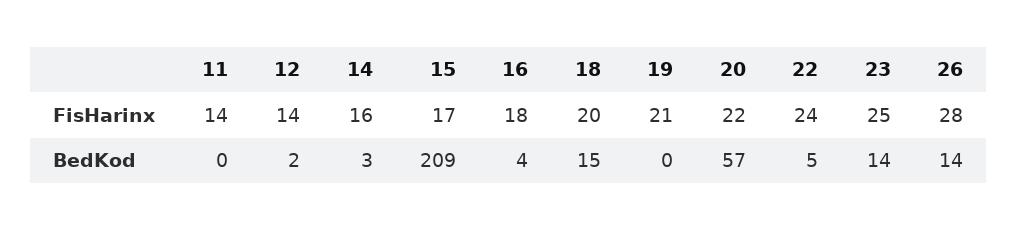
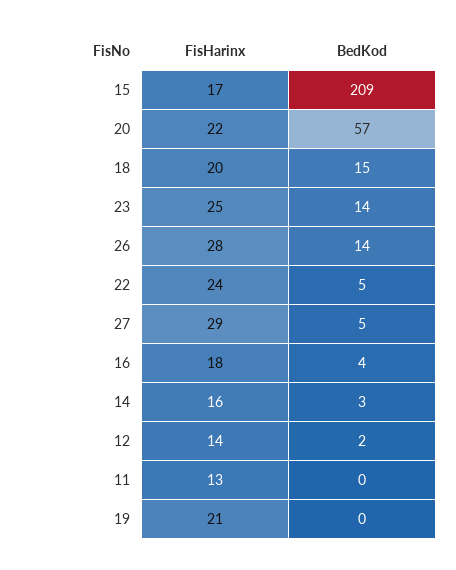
11, FisHarinx: 14 -> 13
27, FisHarinx: none -> 29
27, BedKod: none -> 5

